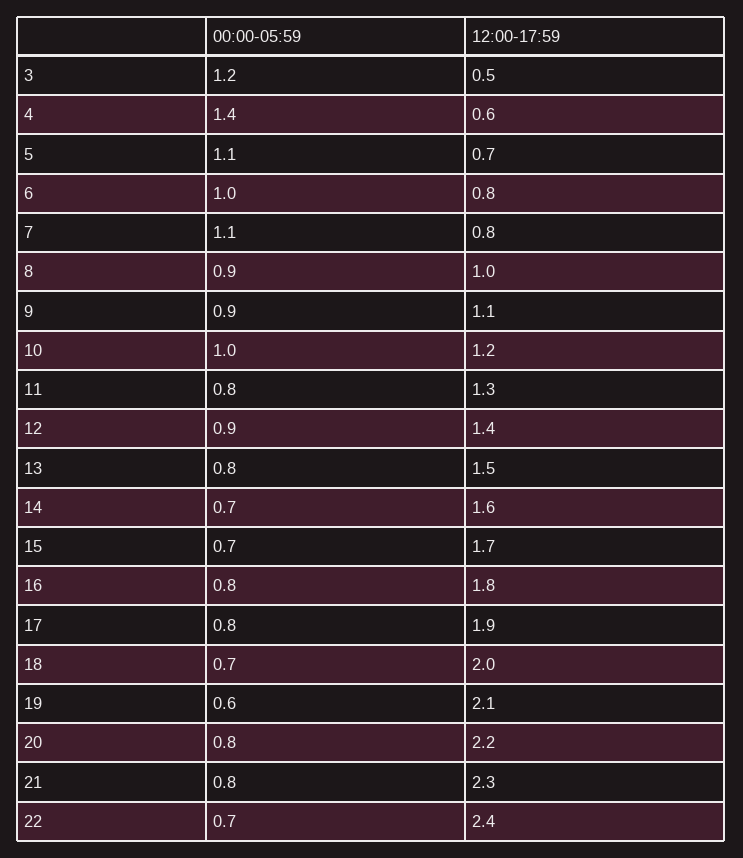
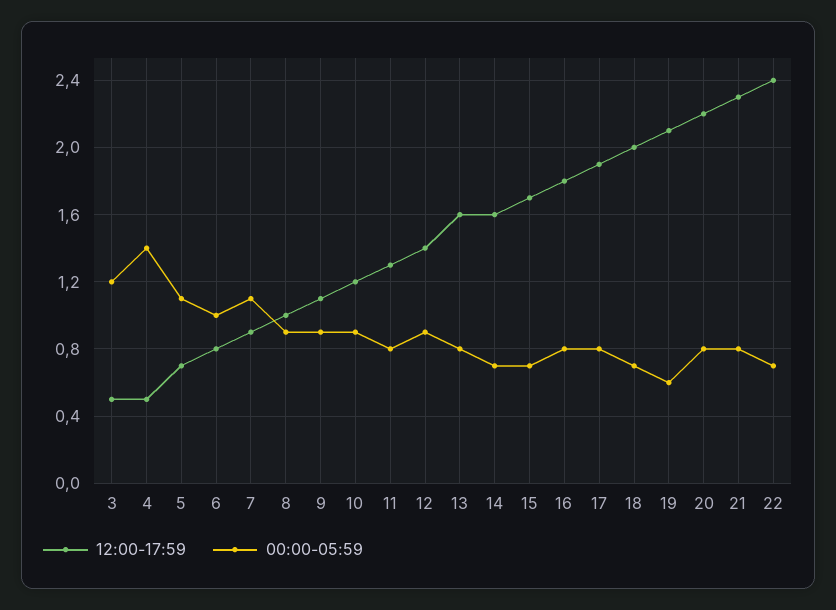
12:00-17:59, 4: 0.6 -> 0.5
12:00-17:59, 7: 0.8 -> 0.9
00:00-05:59, 10: 1 -> 0.9
12:00-17:59, 13: 1.5 -> 1.6

